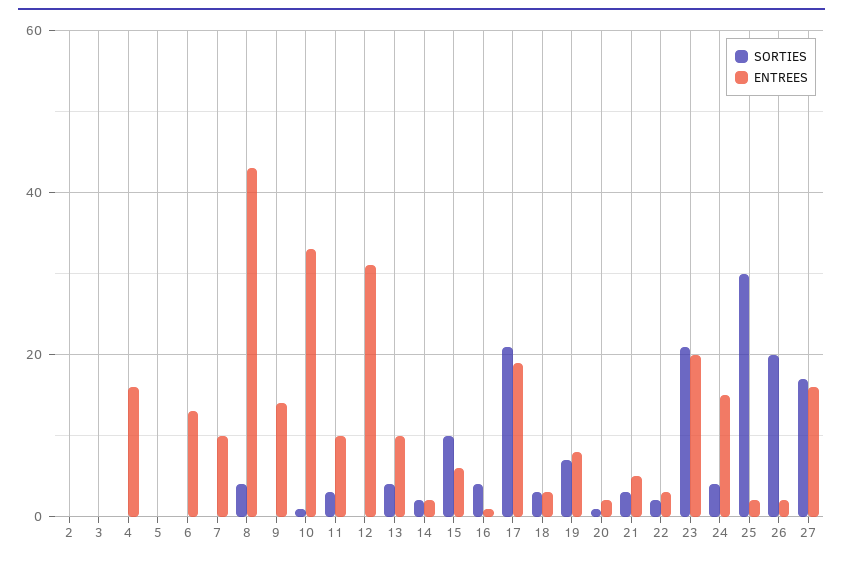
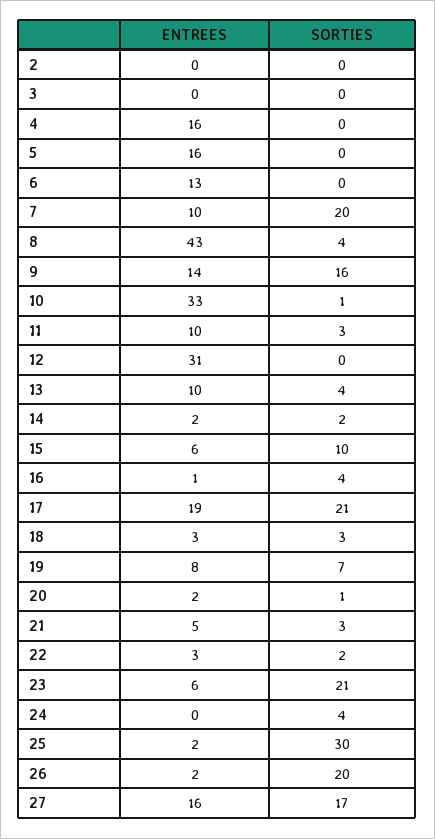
ENTREES, 5: 0 -> 16
SORTIES, 7: 0 -> 20
SORTIES, 9: 0 -> 16
ENTREES, 23: 20 -> 6
ENTREES, 24: 15 -> 0

